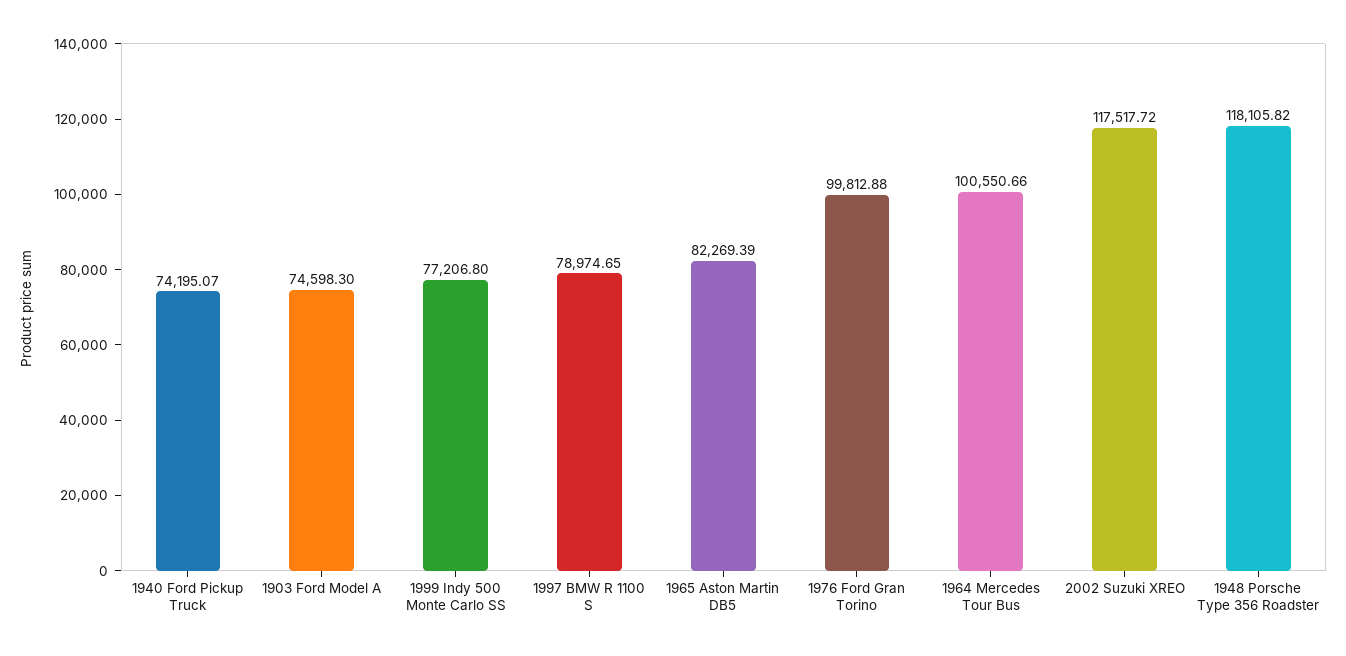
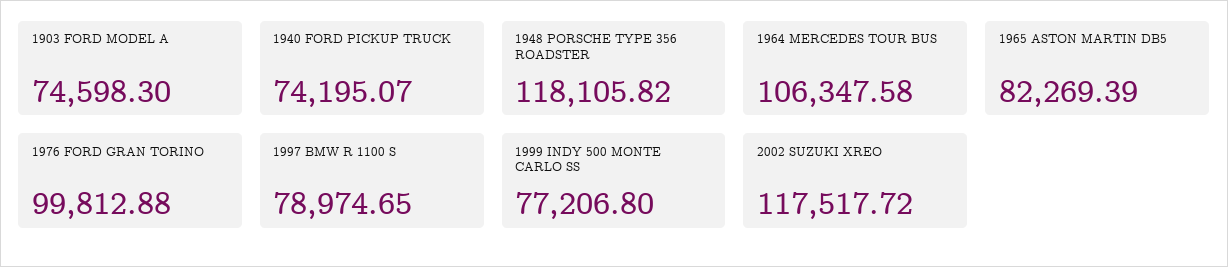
1964 Mercedes Tour Bus: 100550.66 -> 106347.58

